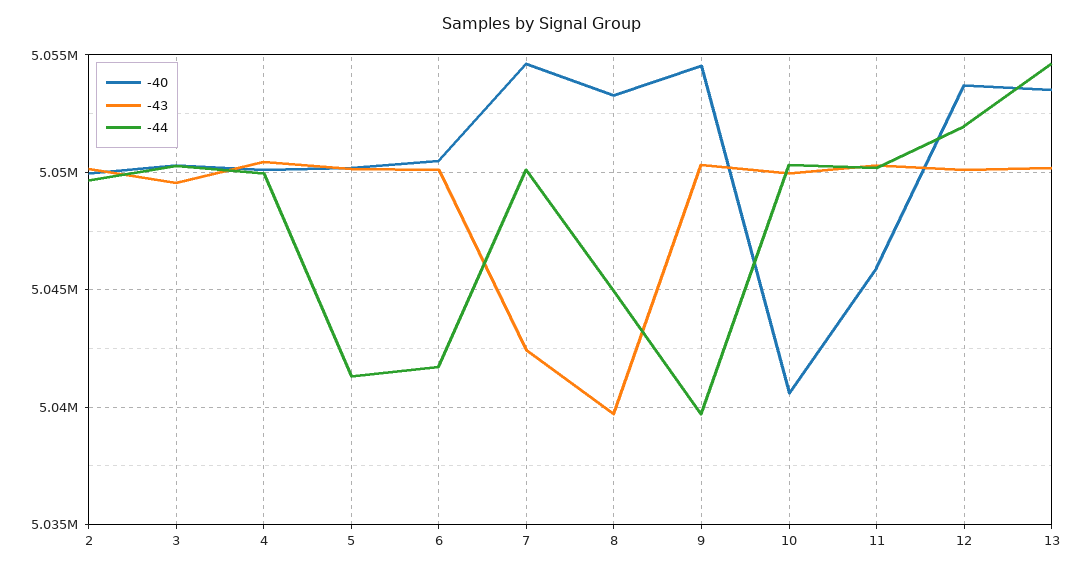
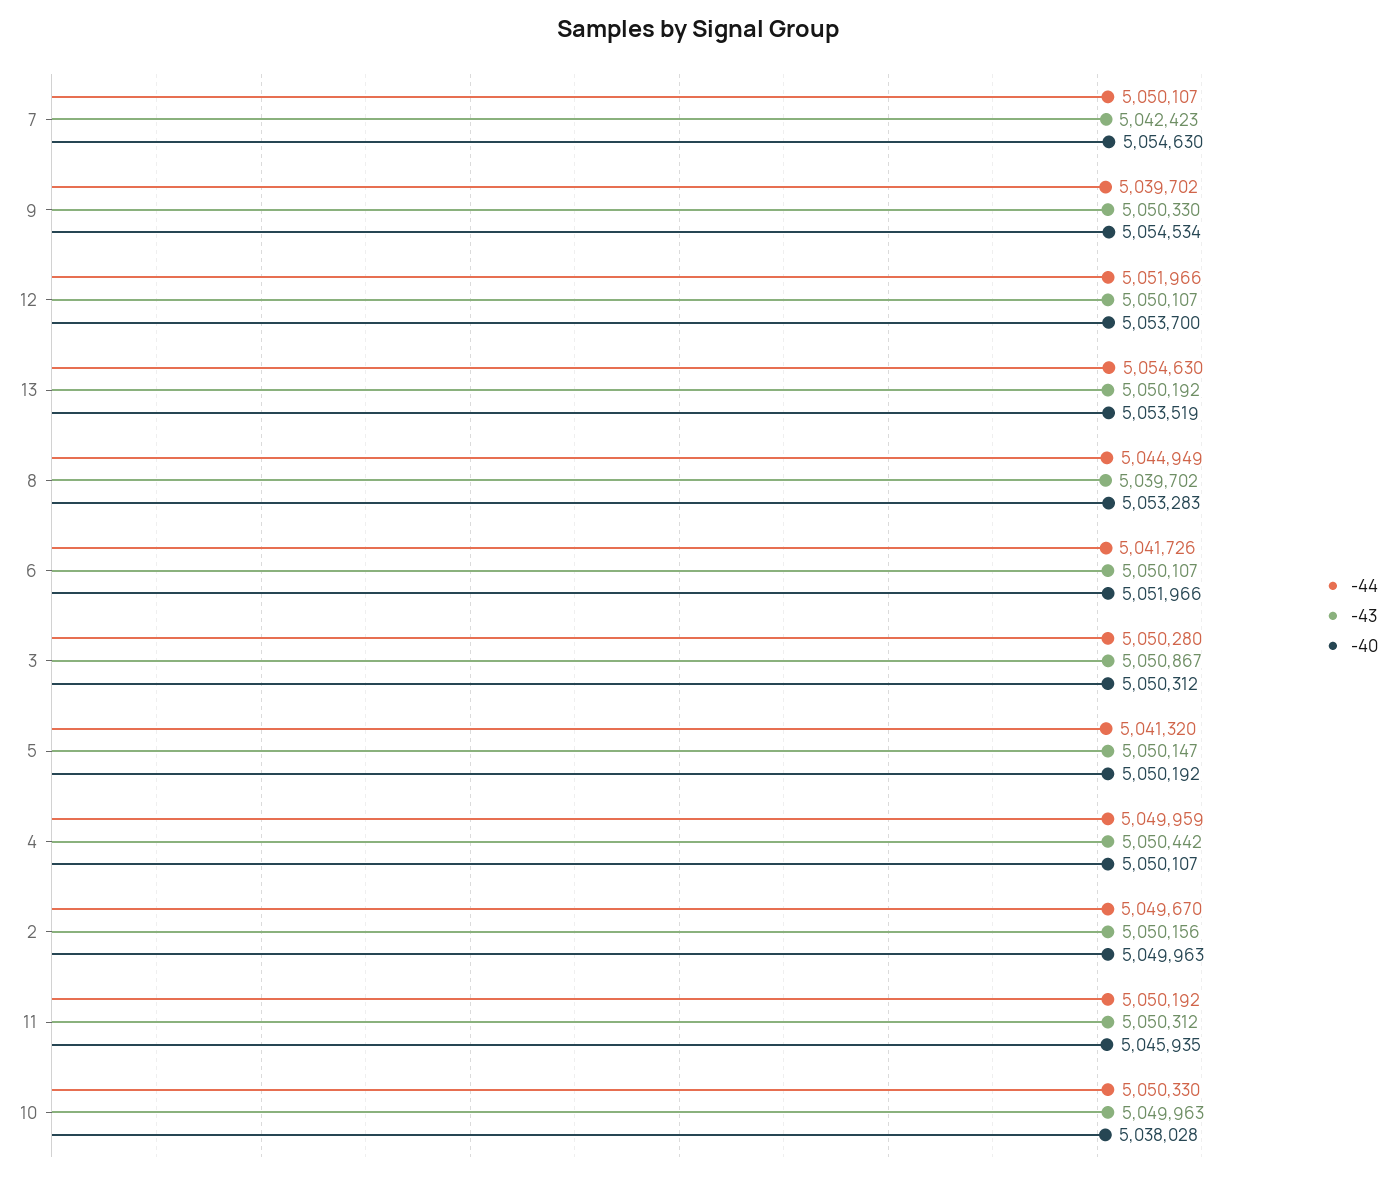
-43, 3: 5049500 -> 5050867
-40, 6: 5050500 -> 5051966
-40, 10: 5040500 -> 5038028

